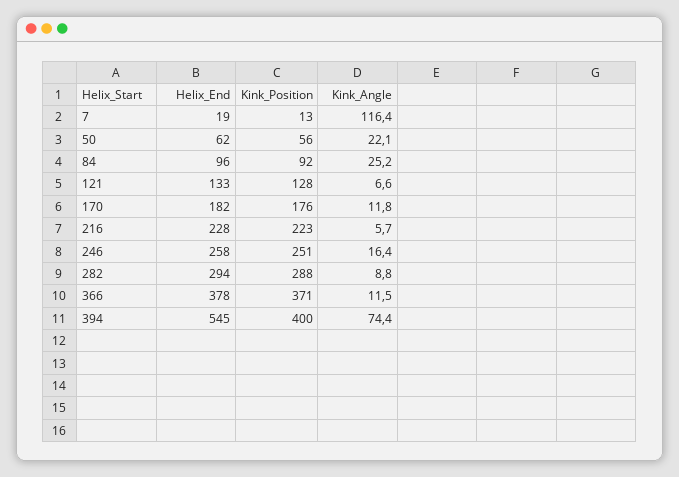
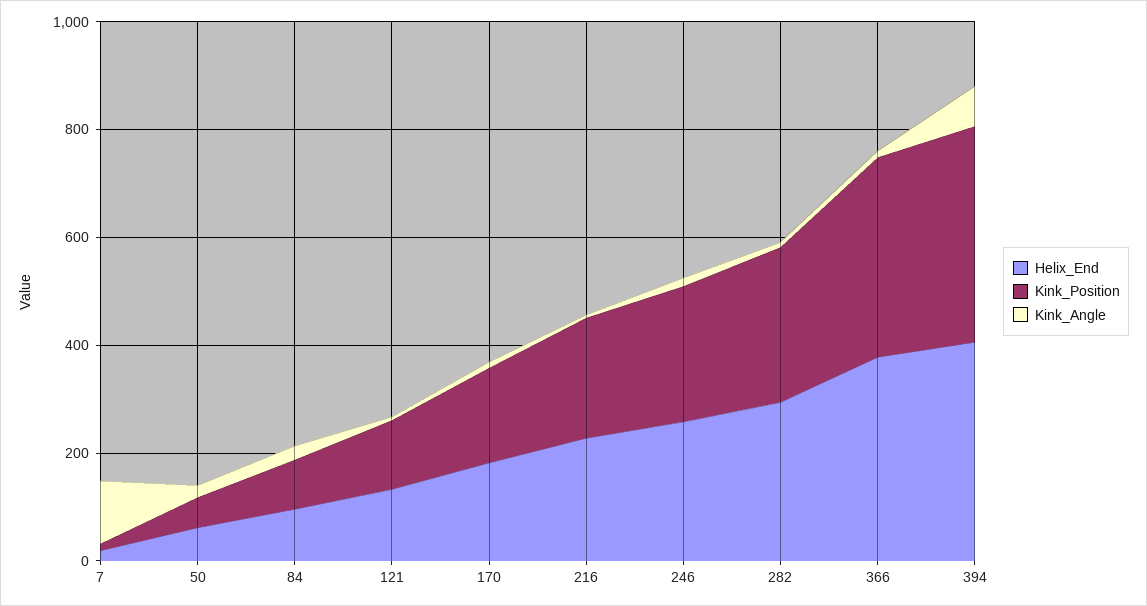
Helix_End, 394: 545 -> 400

